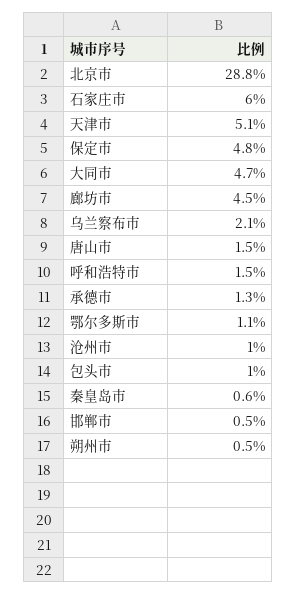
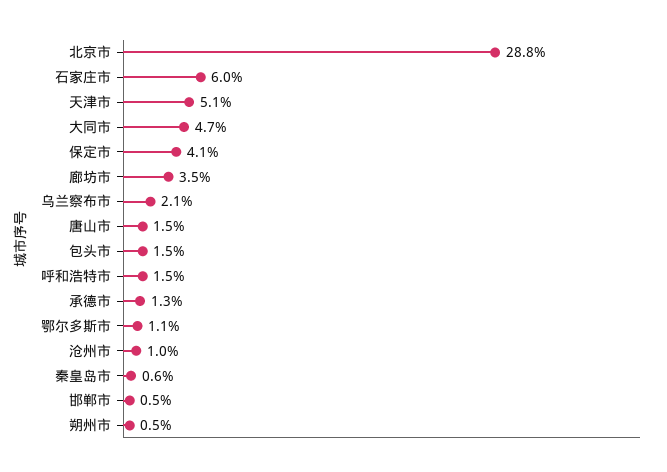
保定市: 4.8 -> 4.1
廊坊市: 4.5 -> 3.5
包头市: 1 -> 1.5

